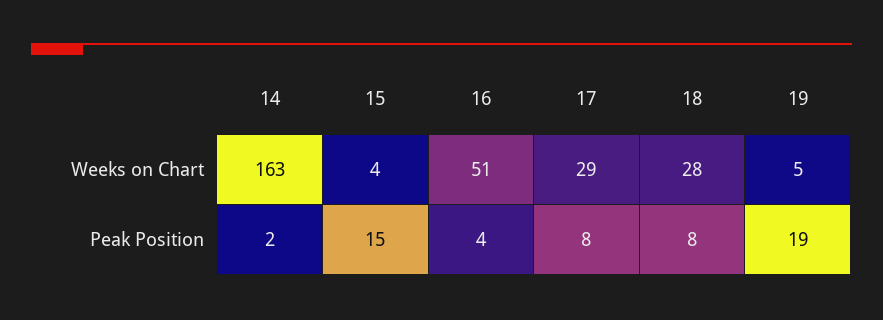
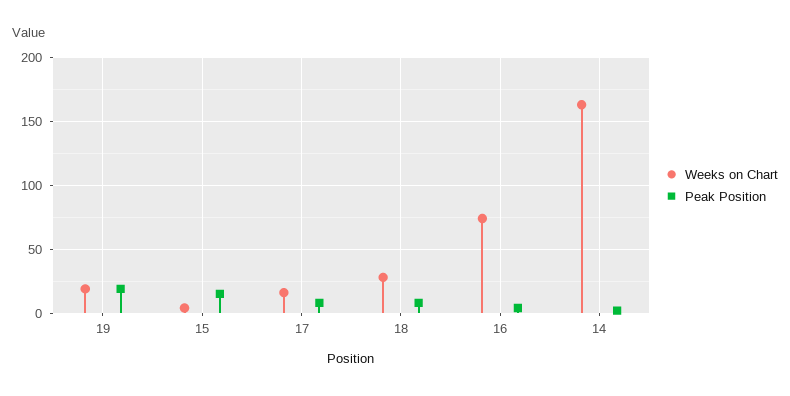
Weeks on Chart, 16: 51 -> 75
Weeks on Chart, 17: 29 -> 15
Weeks on Chart, 19: 5 -> 20

